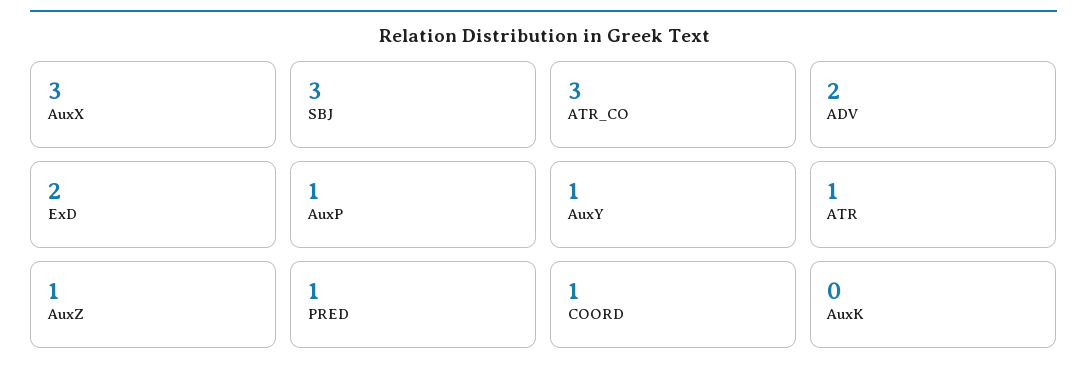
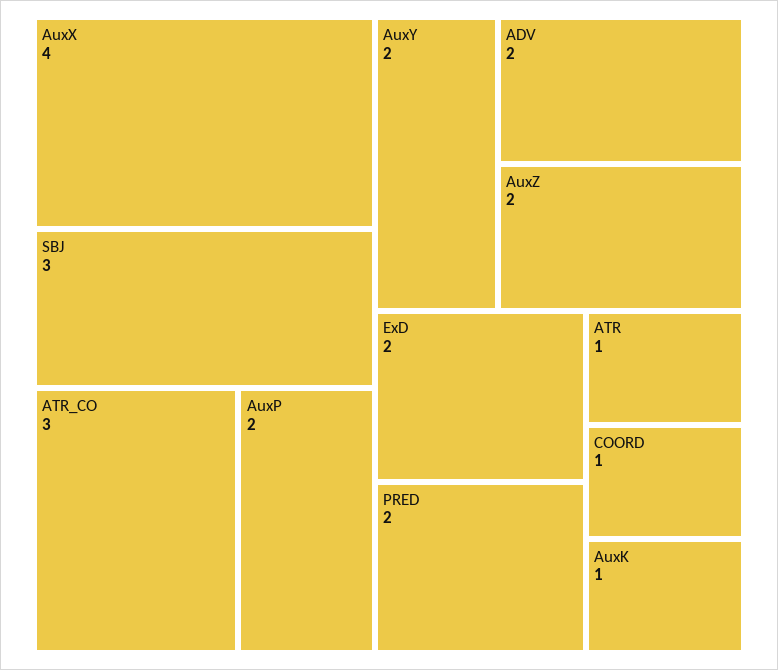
AuxX: 3 -> 4
AuxP: 1 -> 2
AuxY: 1 -> 2
AuxZ: 1 -> 2
PRED: 1 -> 2
AuxK: 0 -> 1

